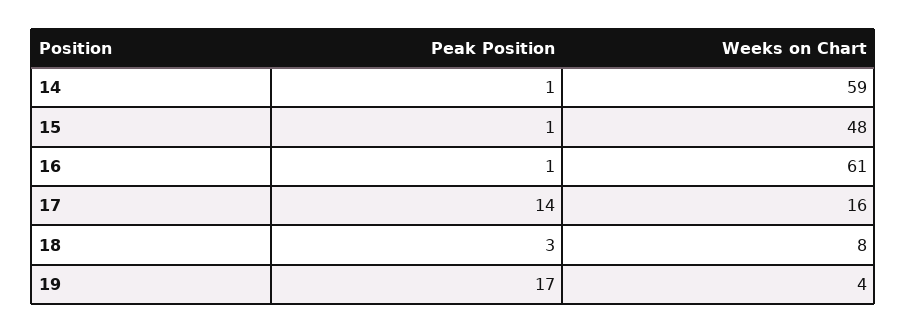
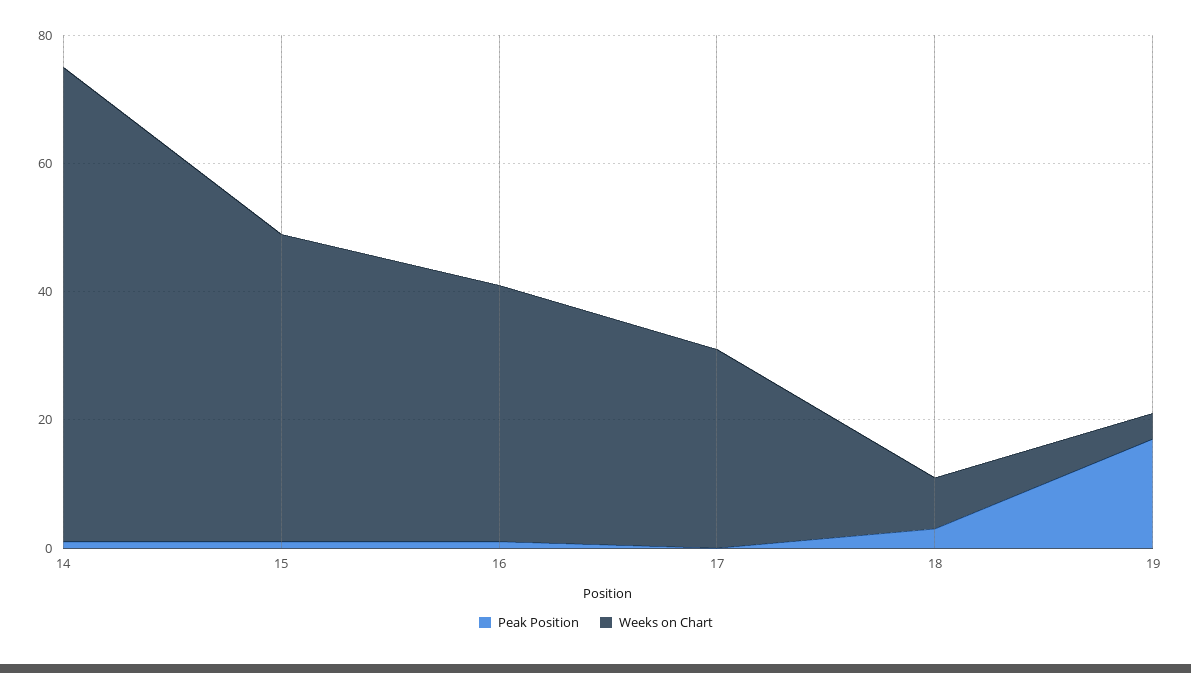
Weeks on Chart, 14: 59 -> 75
Weeks on Chart, 16: 61 -> 40
Peak Position, 17: 14 -> 0
Weeks on Chart, 17: 16 -> 30

